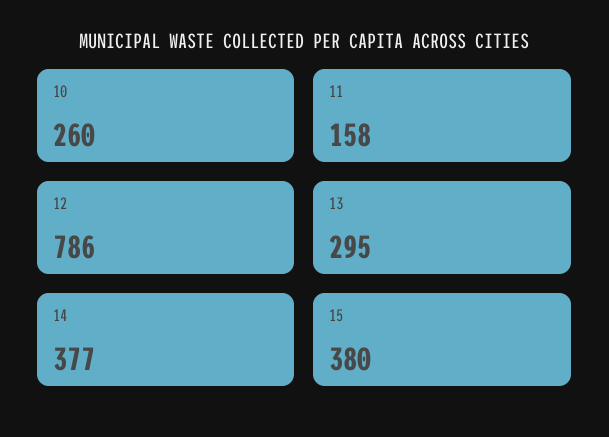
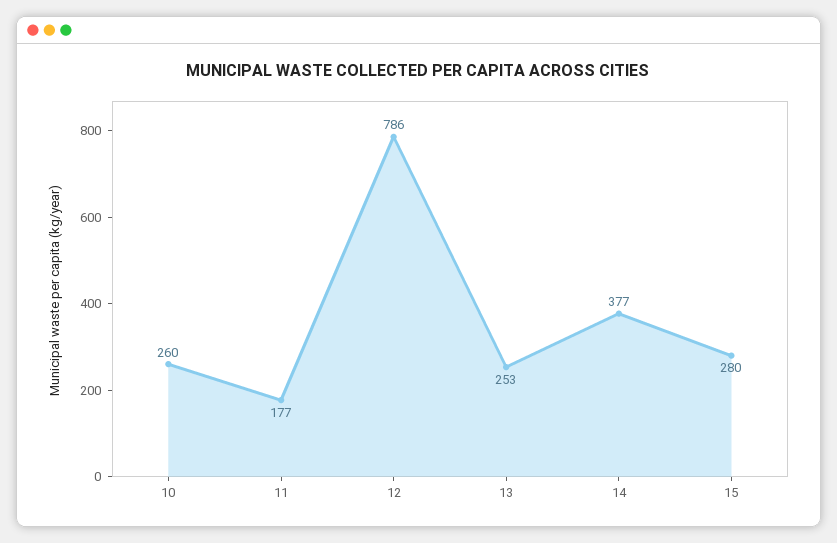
11: 158 -> 177
13: 295 -> 253
15: 380 -> 280

